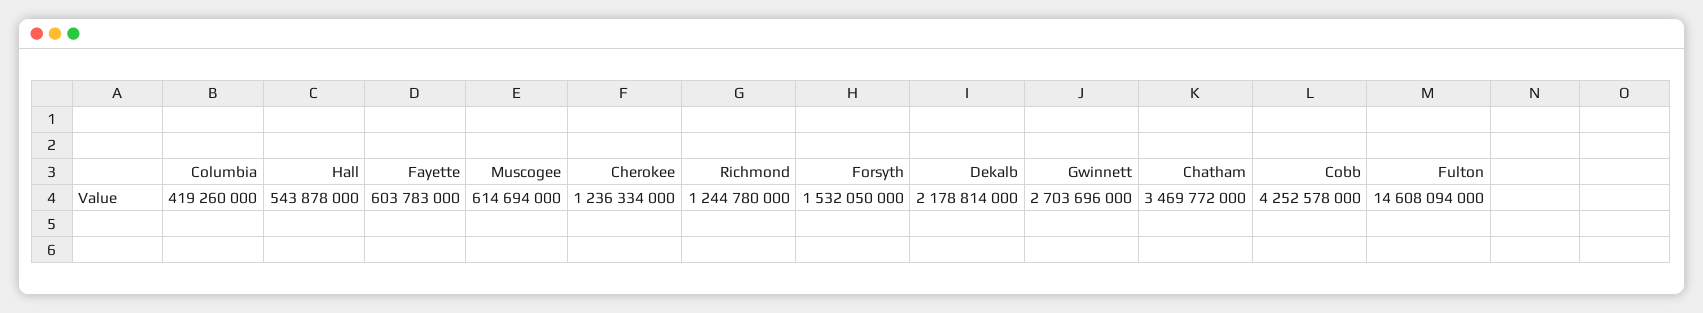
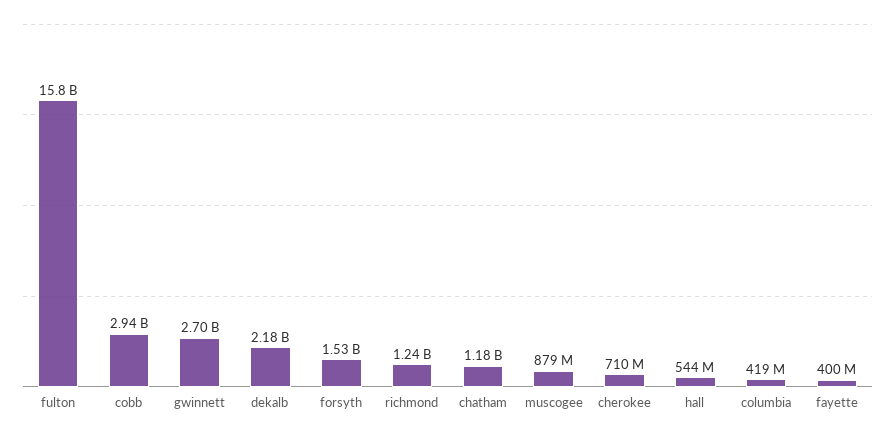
Fayette: 603783000 -> 400000000
Muscogee: 614694000 -> 879000000
Cherokee: 1236334000 -> 710000000
Chatham: 3469772000 -> 1180000000
Cobb: 4252578000 -> 2940000000
Fulton: 14608094000 -> 15800000000

